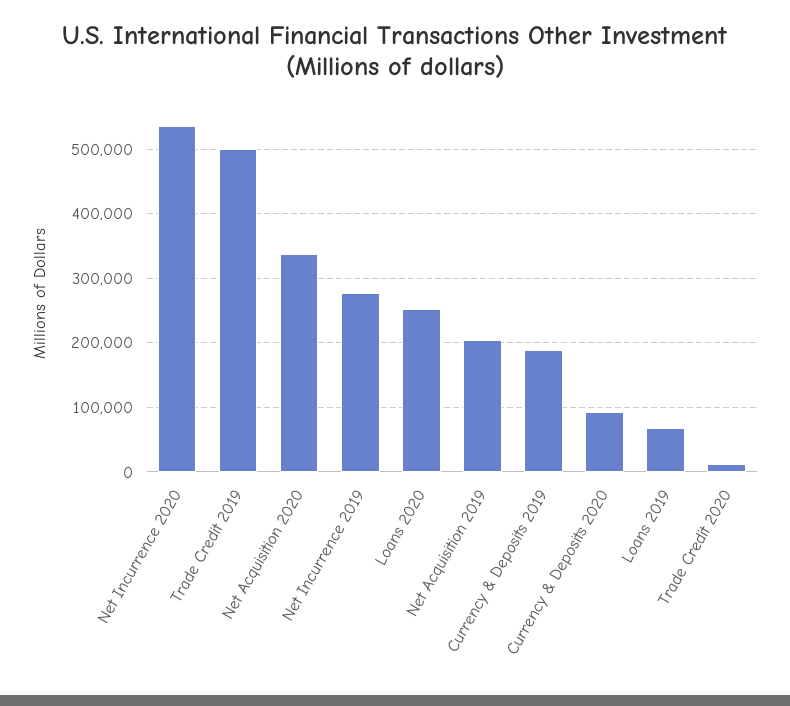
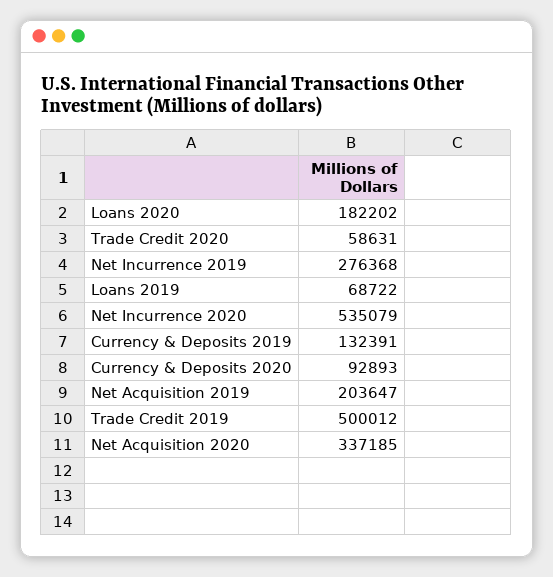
Loans 2020: 250000 -> 182202
Currency & Deposits 2019: 190000 -> 132391
Trade Credit 2020: 10000 -> 58631

